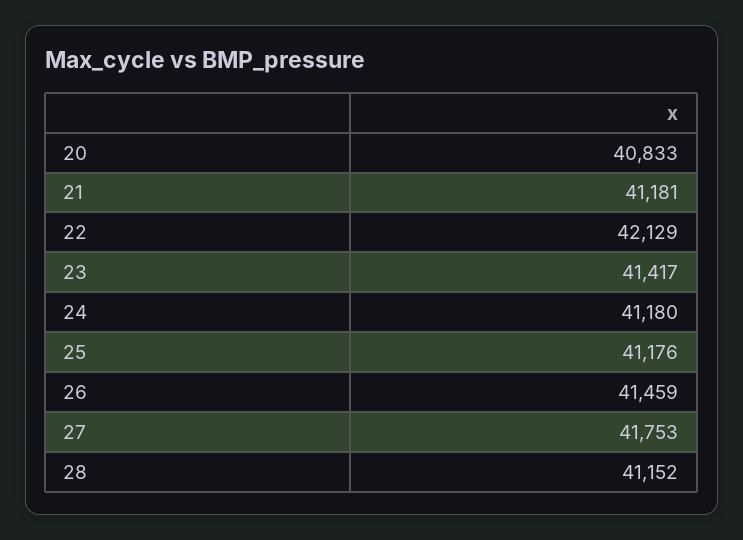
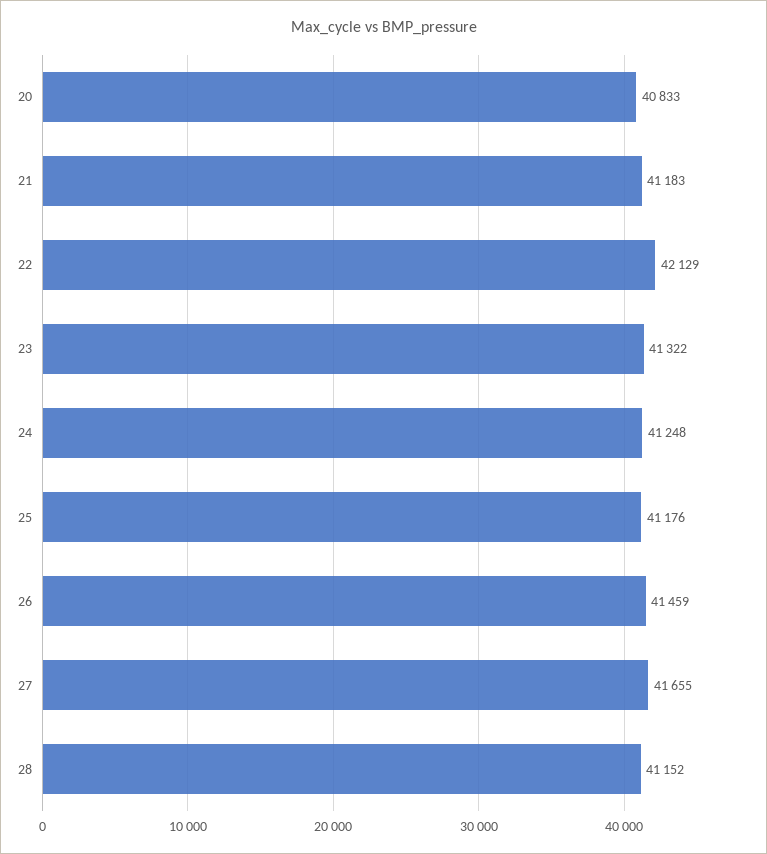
21: 41181 -> 41183
23: 41417 -> 41322
24: 41180 -> 41248
27: 41753 -> 41655

